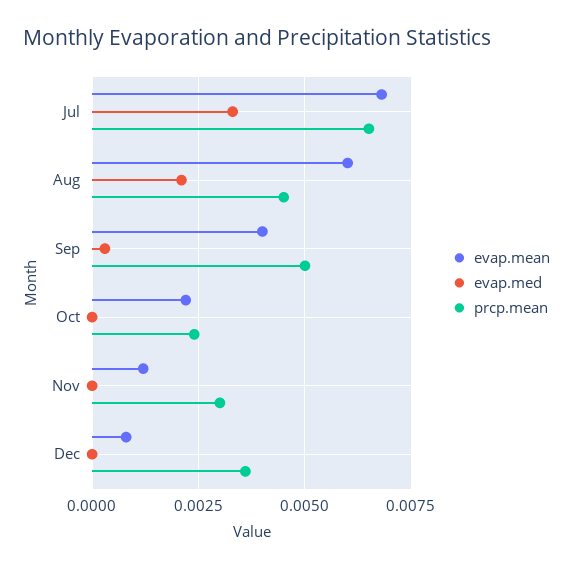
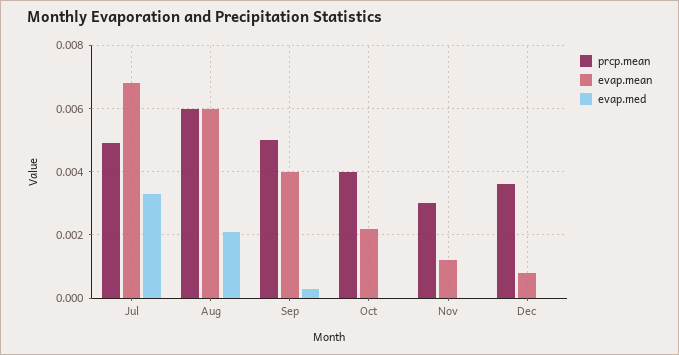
prcp.mean, Jul: 0.0065 -> 0.005
prcp.mean, Aug: 0.0045 -> 0.006
prcp.mean, Oct: 0.0025 -> 0.004

